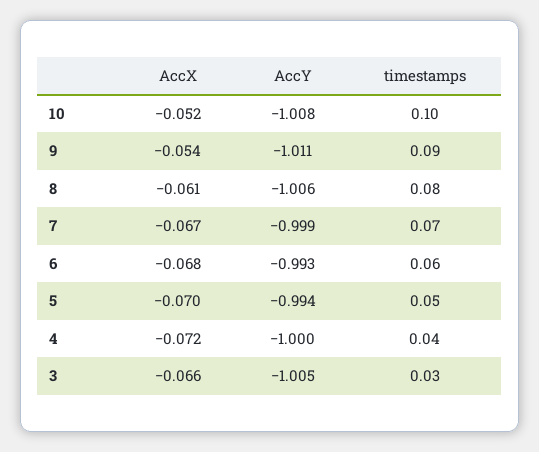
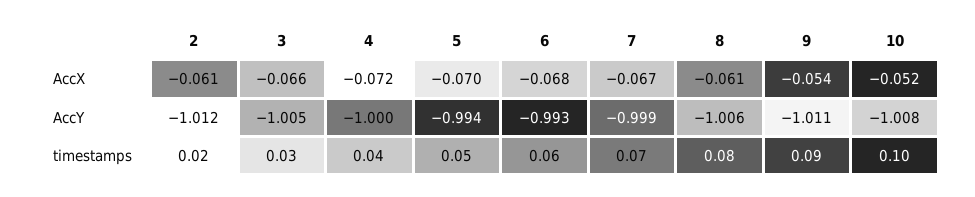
AccX, 2: none -> -0.061
AccY, 2: none -> -1.012
timestamps, 2: none -> 0.02

